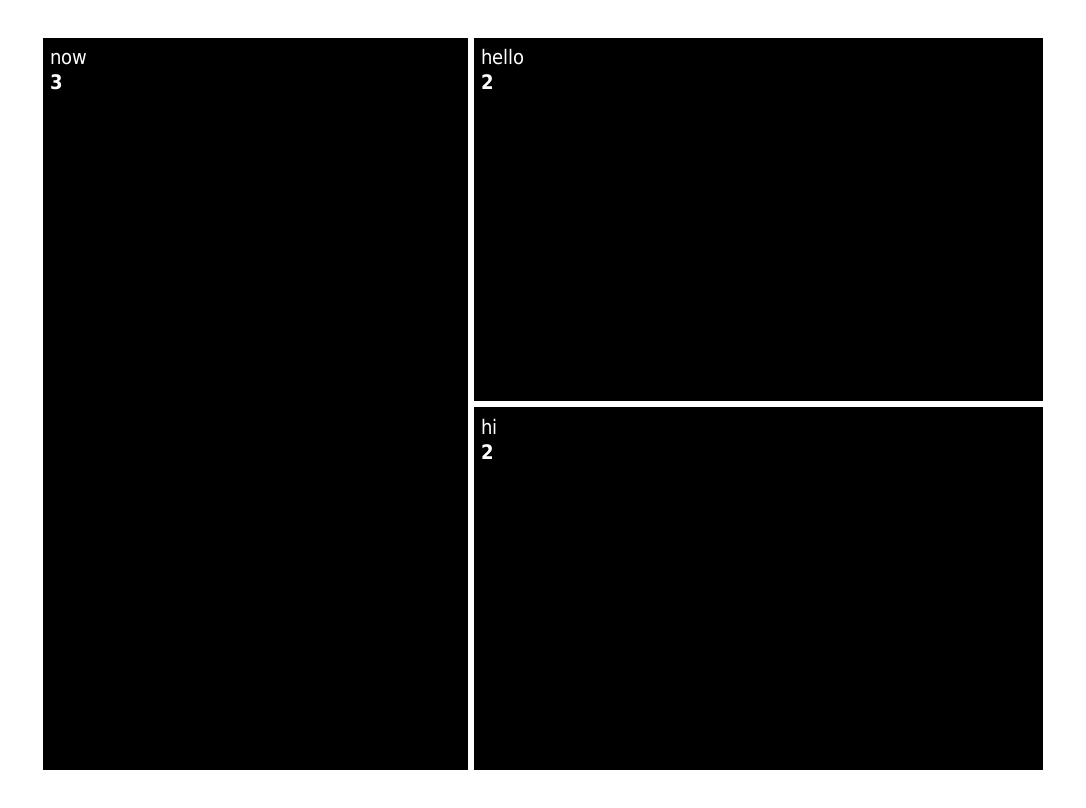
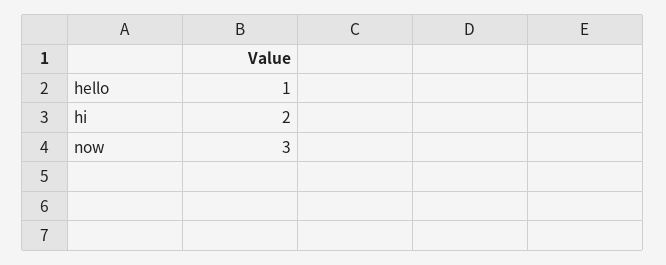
hello: 2 -> 1

